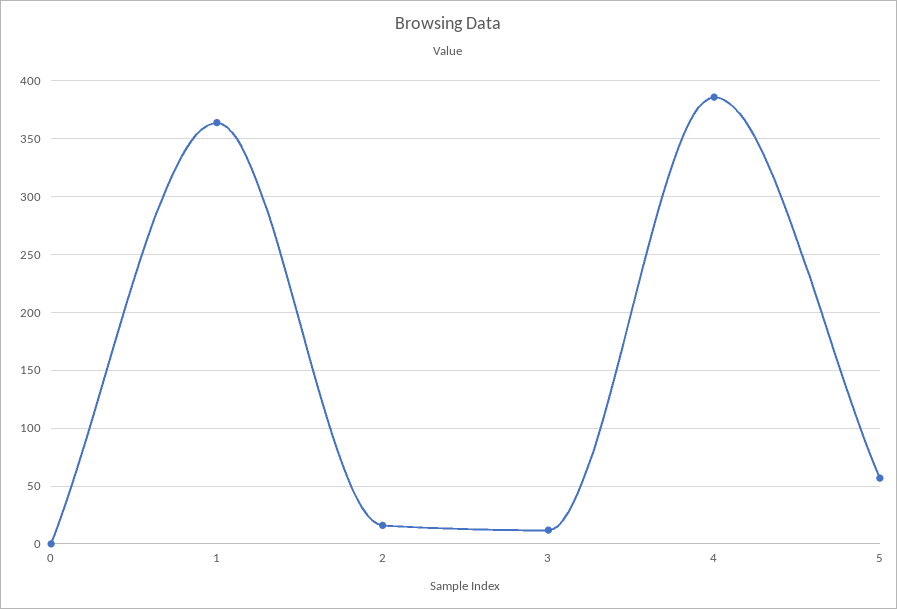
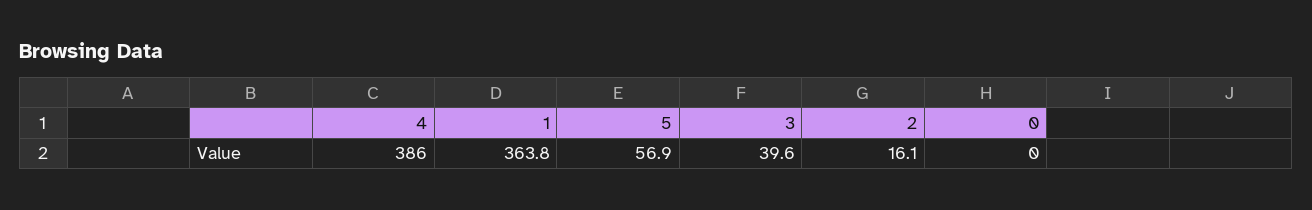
3: 10 -> 39.6

